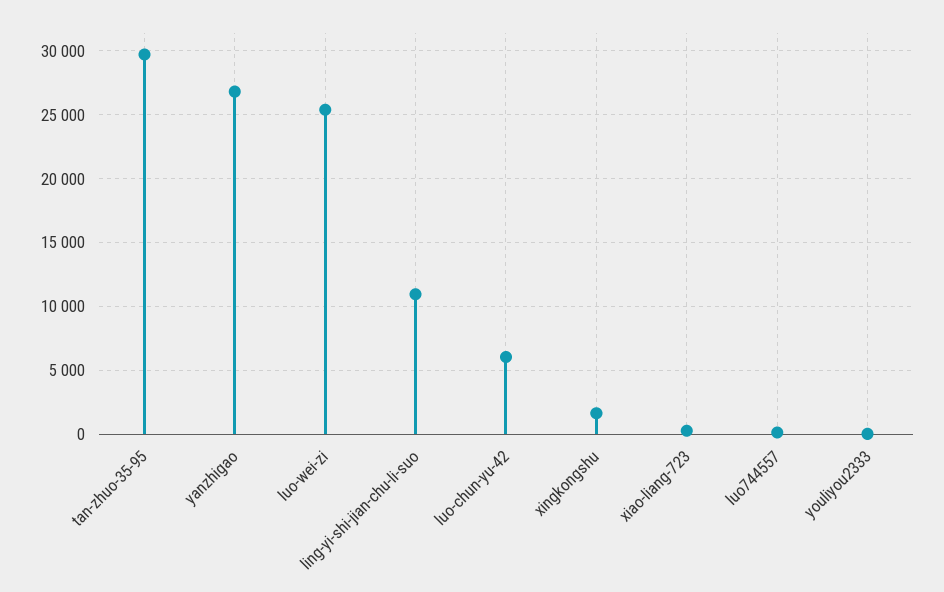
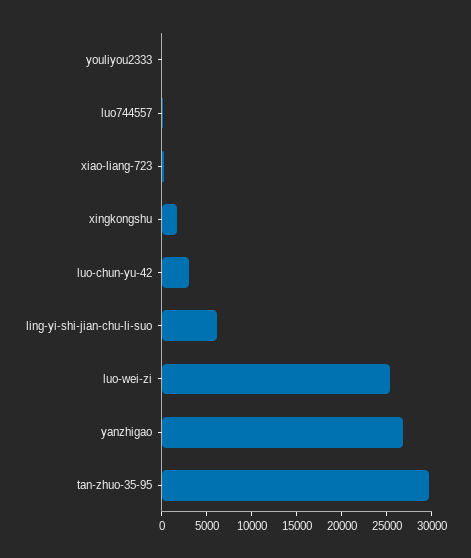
ling-yi-shi-jian-chu-li-suo: 11000 -> 6000
luo-chun-yu-42: 6000 -> 3000

